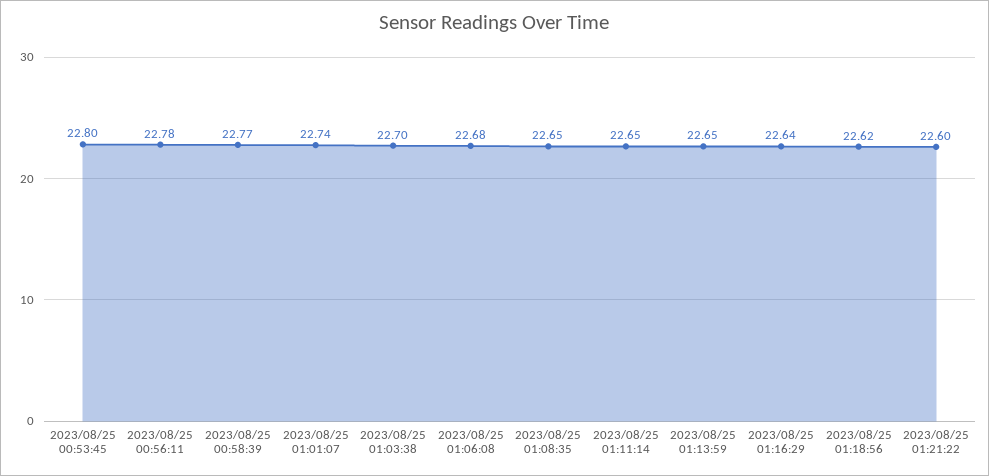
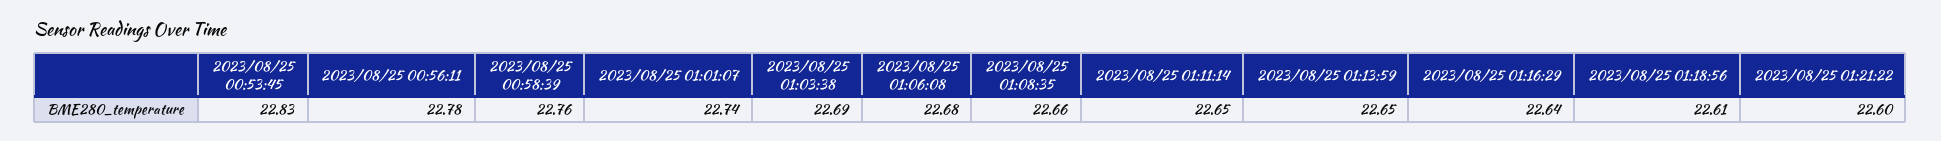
2023/08/25 00:53:45: 22.8 -> 22.83
2023/08/25 00:58:39: 22.77 -> 22.76
2023/08/25 01:03:38: 22.7 -> 22.69
2023/08/25 01:08:35: 22.65 -> 22.66
2023/08/25 01:18:56: 22.62 -> 22.61

